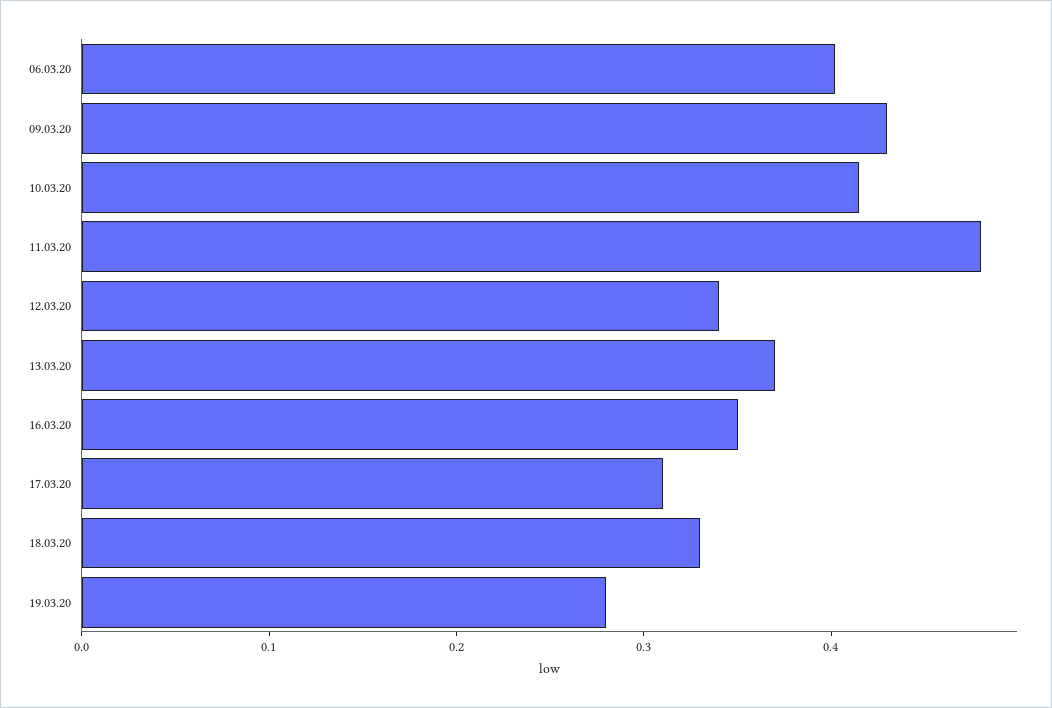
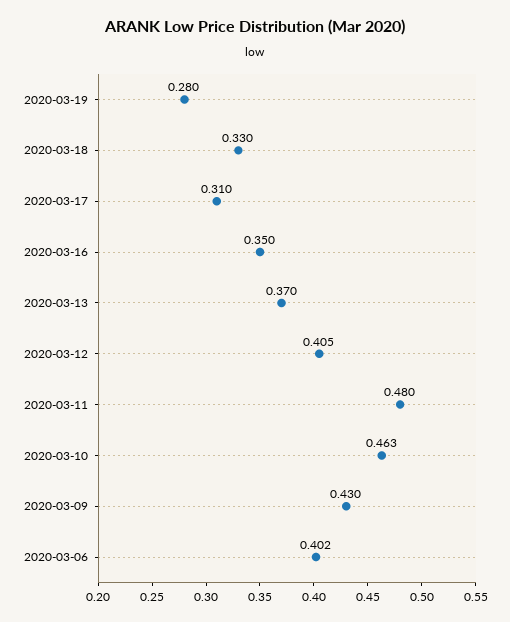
10.03.20: 0.42 -> 0.463
12.03.20: 0.34 -> 0.405

